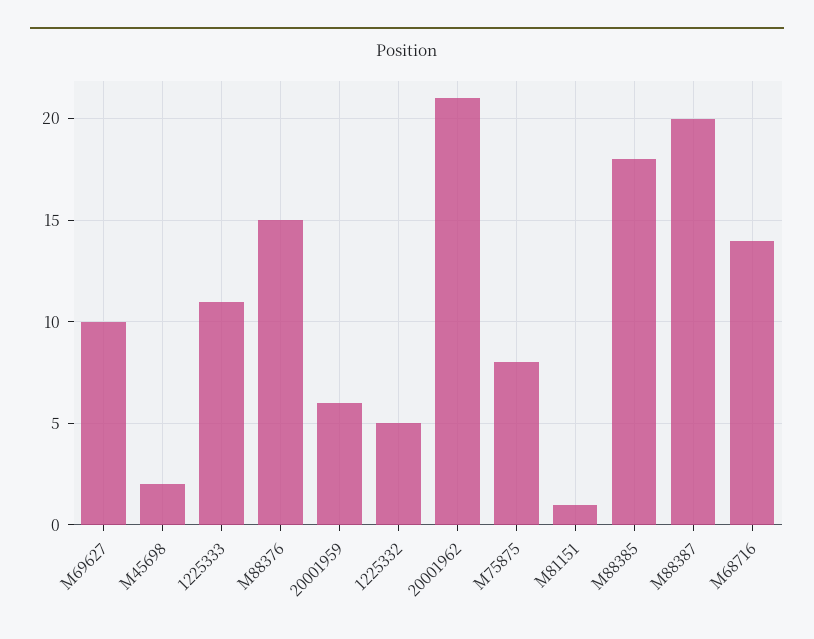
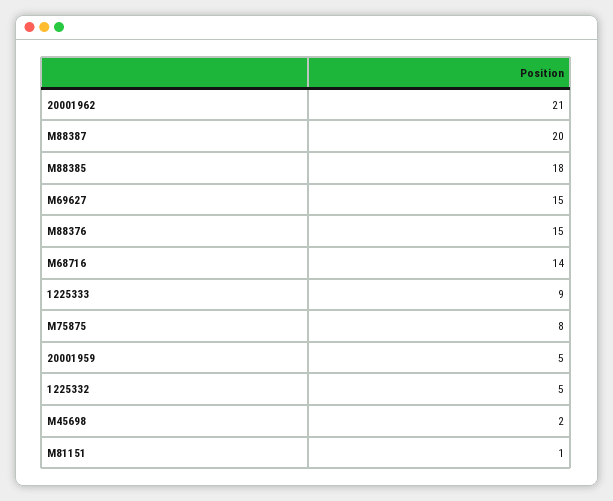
M69627: 10 -> 15
1225333: 11 -> 9
20001959: 6 -> 5

